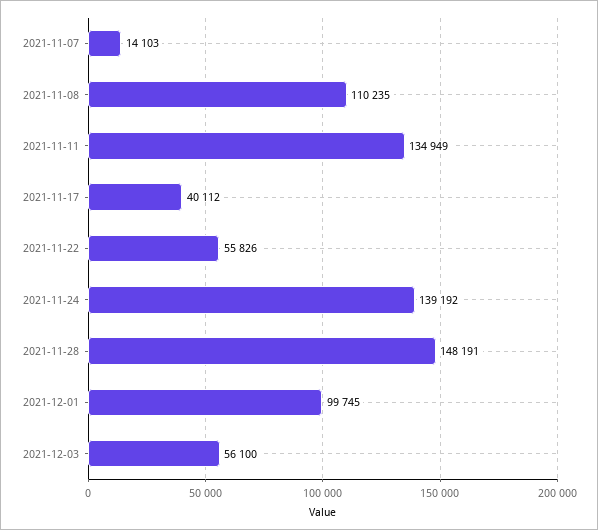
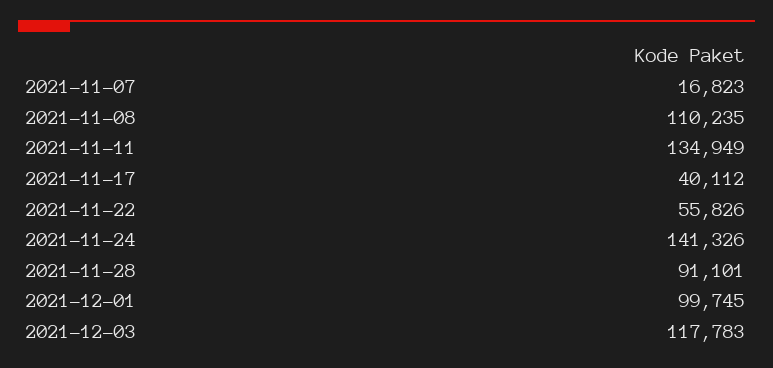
2021-11-07: 14103 -> 16823
2021-11-24: 139192 -> 141326
2021-11-28: 148191 -> 91101
2021-12-03: 56100 -> 117783

